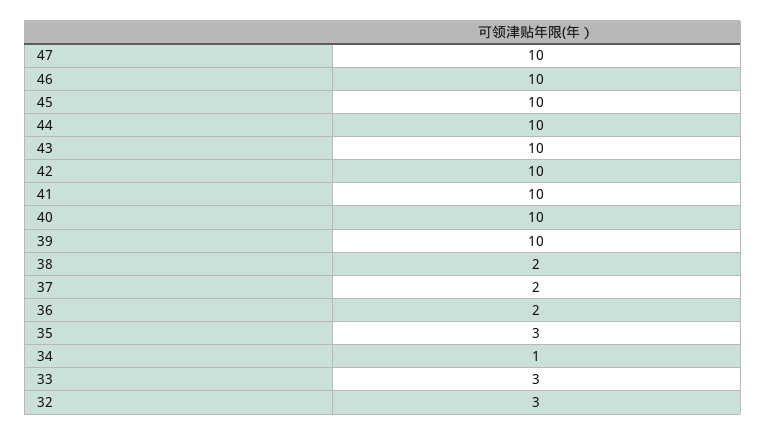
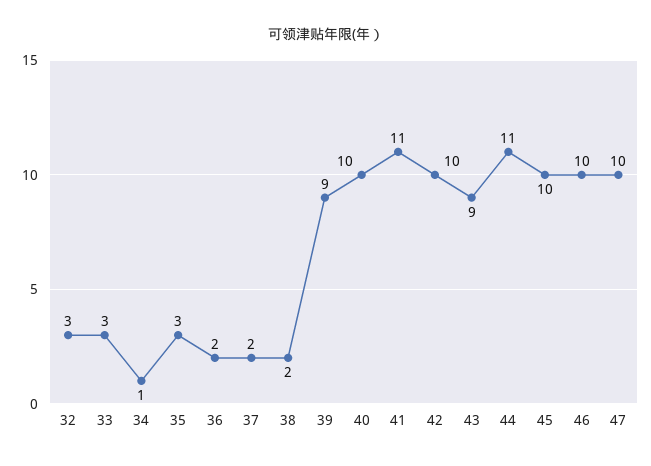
44: 10 -> 11
43: 10 -> 9
41: 10 -> 11
39: 10 -> 9

